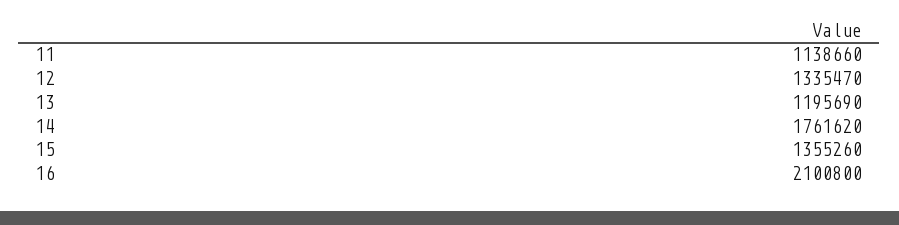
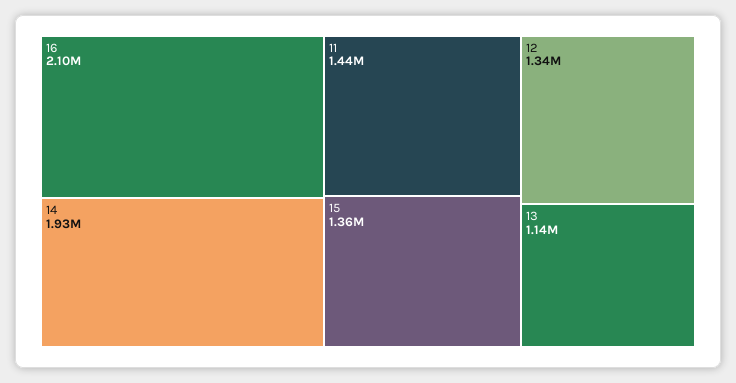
11: 1138660 -> 1440000
13: 1195690 -> 1140000
14: 1761620 -> 1930000

